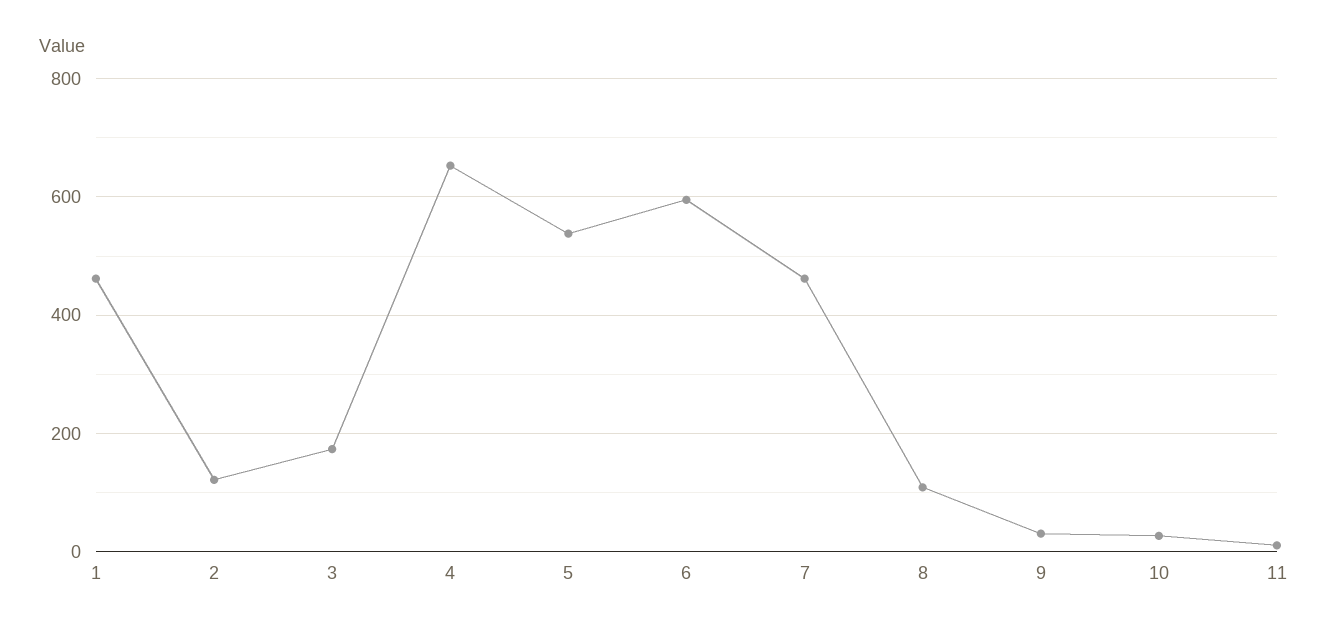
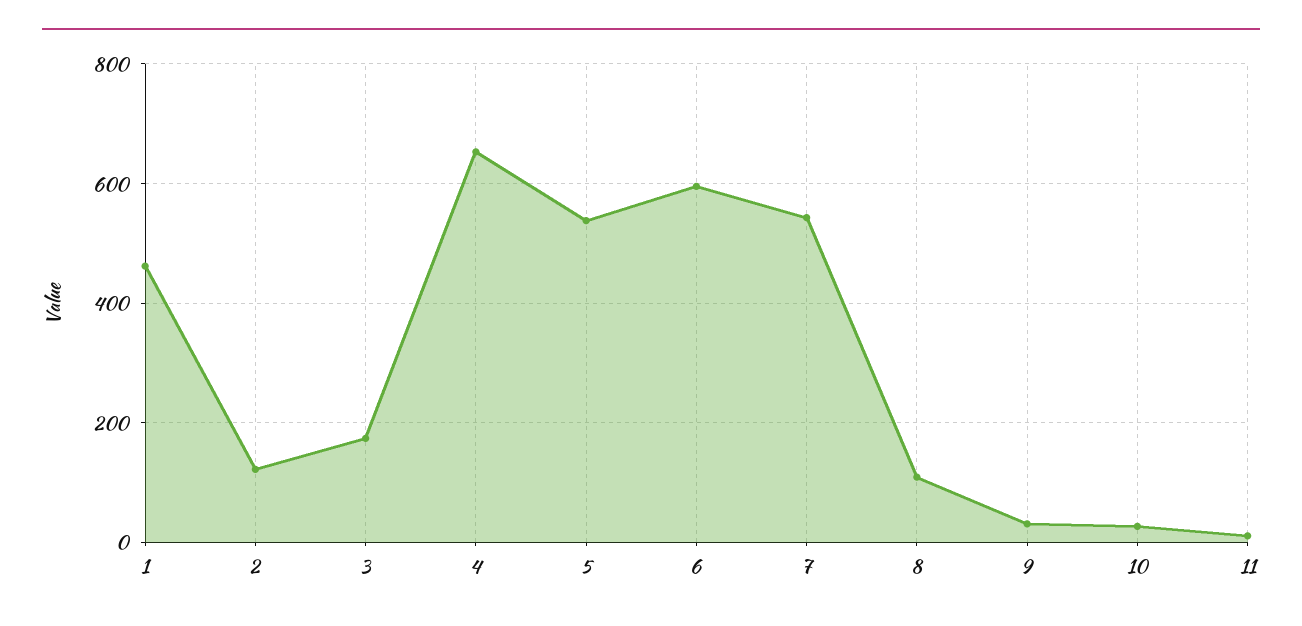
7: 460 -> 540

